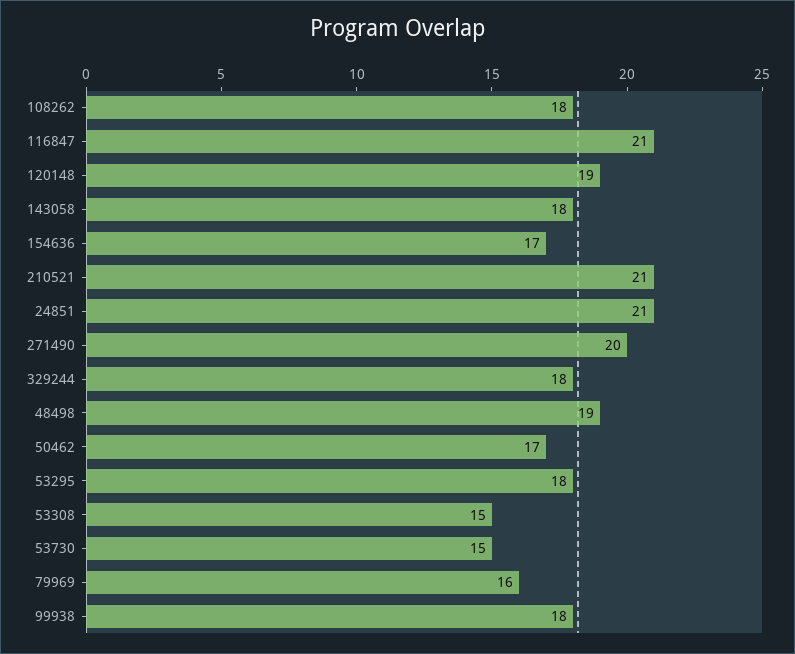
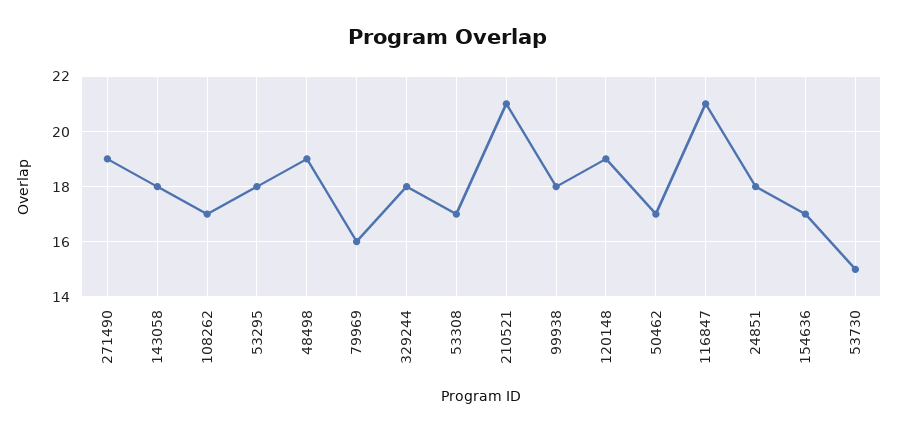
108262: 18 -> 17
24851: 21 -> 18
271490: 20 -> 19
53308: 15 -> 17

